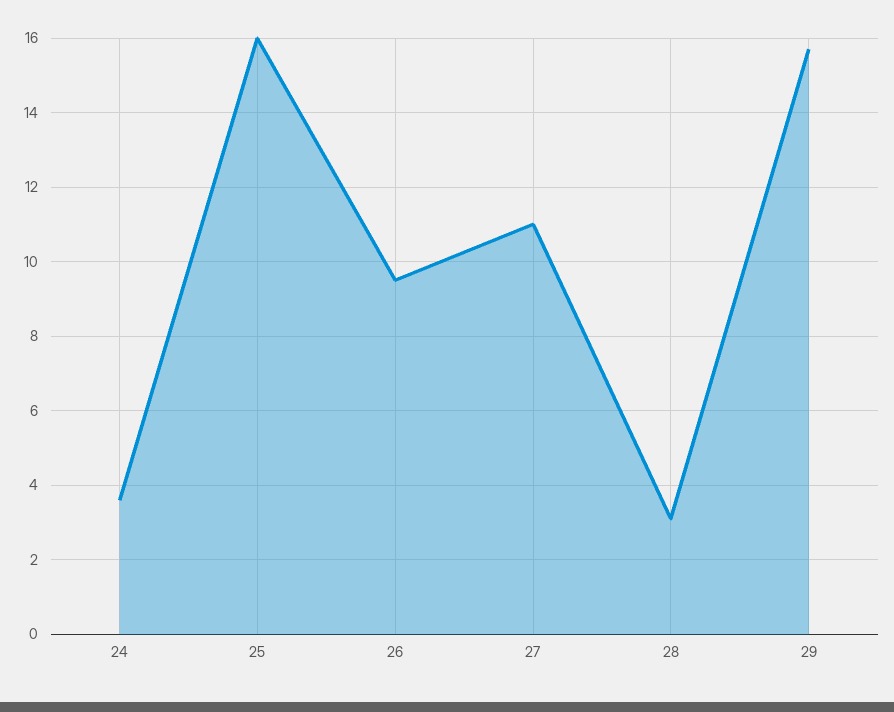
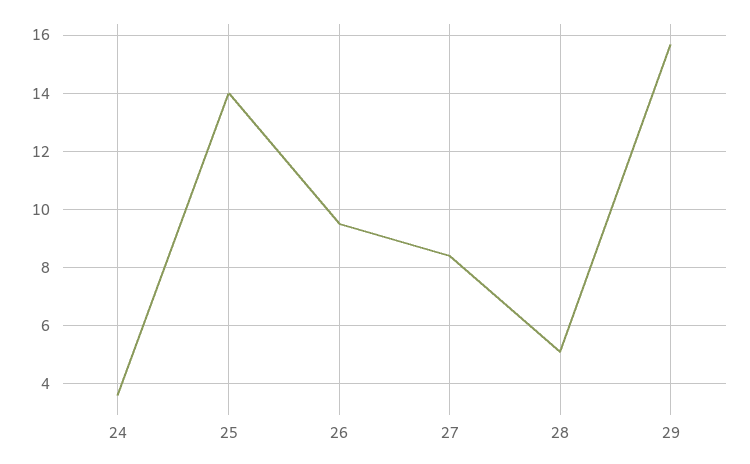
25: 16 -> 14
27: 11 -> 8.5
28: 3 -> 5

